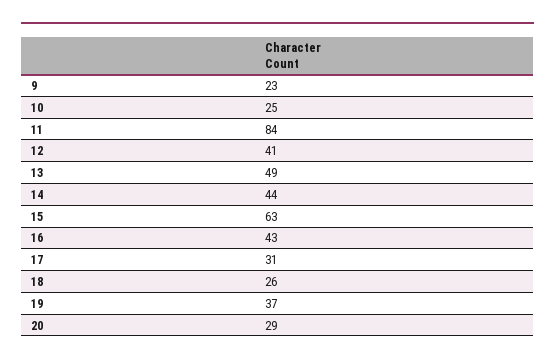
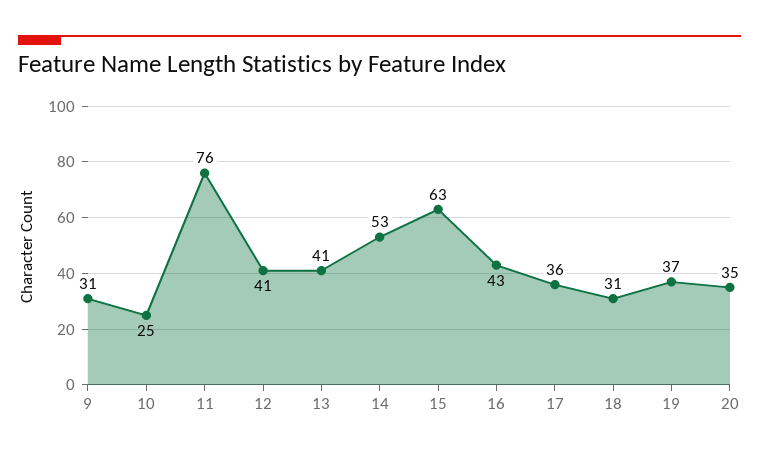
9: 23 -> 31
11: 84 -> 76
13: 49 -> 41
14: 44 -> 53
17: 31 -> 36
18: 26 -> 31
20: 29 -> 35

